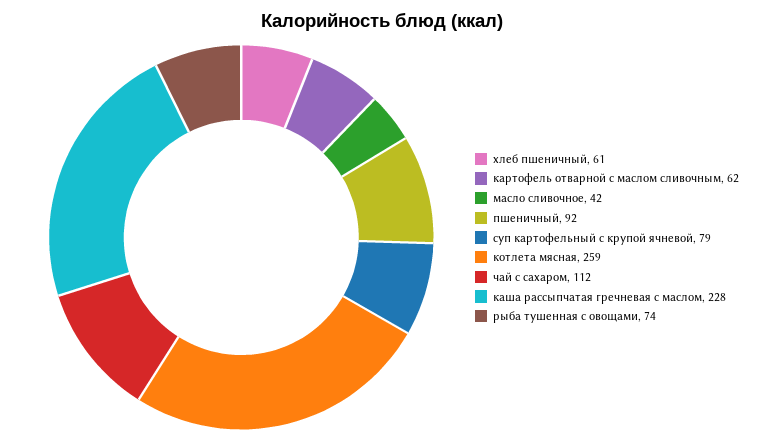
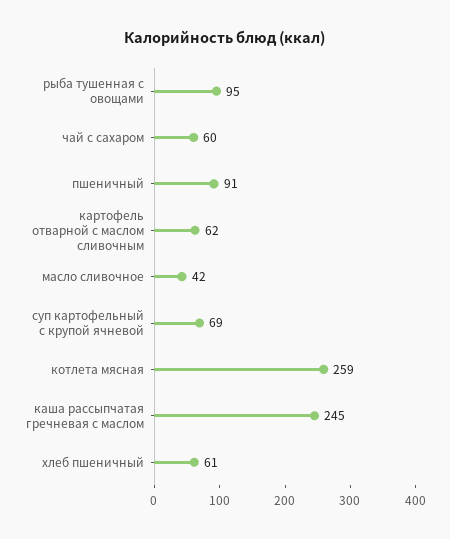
пшеничный: 92 -> 91
суп картофельный с крупой ячневой: 79 -> 69
чай с сахаром: 112 -> 60
каша рассыпчатая гречневая с маслом: 228 -> 245
рыба тушенная с овощами: 74 -> 95

